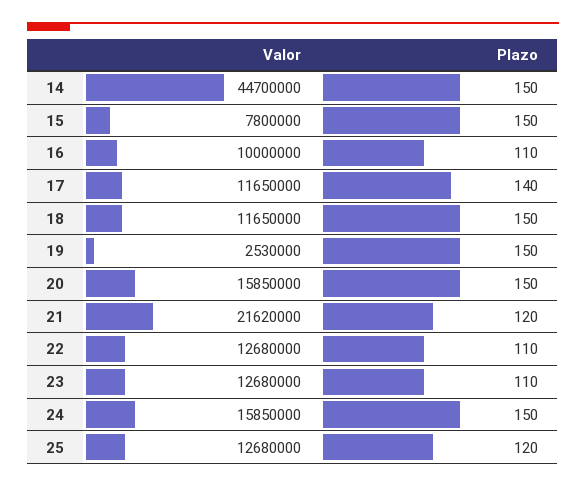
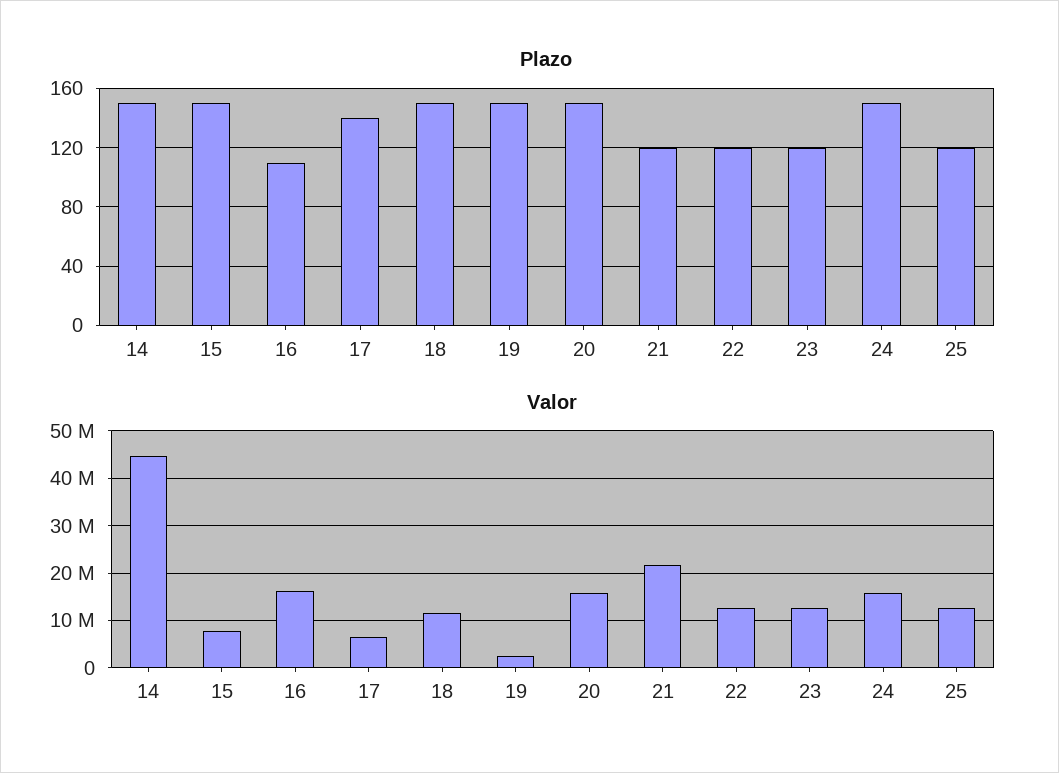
Valor, 16: 10000000 -> 16000000
Valor, 17: 11650000 -> 6000000
Plazo, 22: 110 -> 120
Plazo, 23: 110 -> 120

